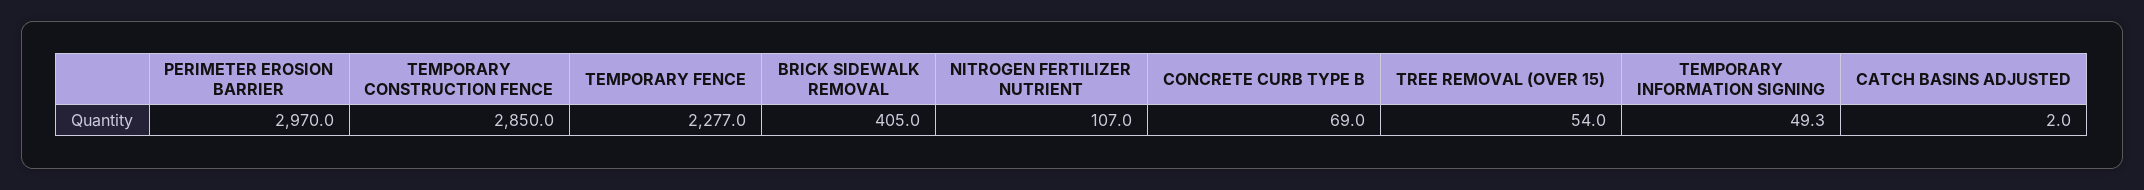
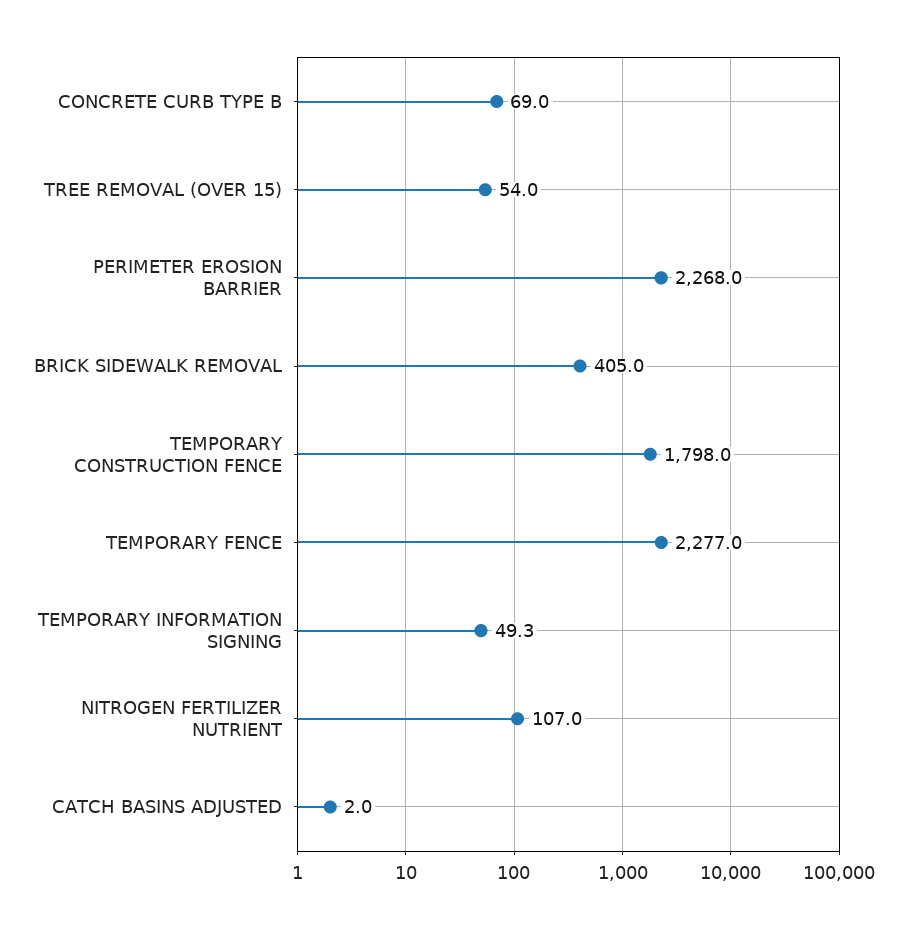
PERIMETER EROSION BARRIER: 2970 -> 2268
TEMPORARY CONSTRUCTION FENCE: 2850 -> 1798

